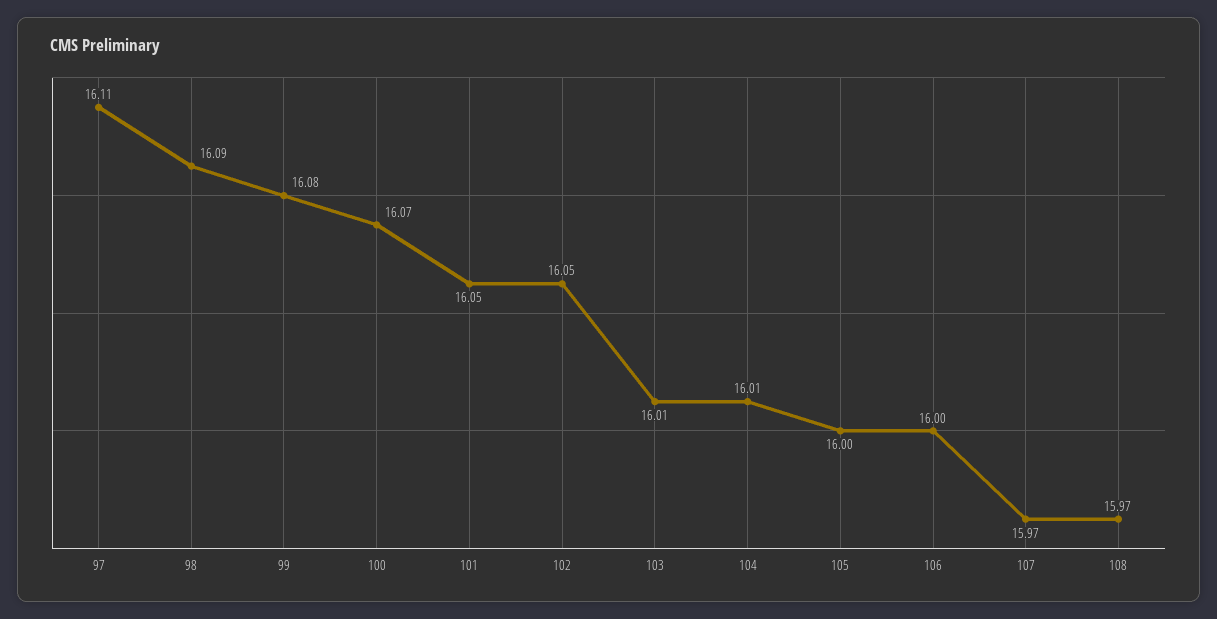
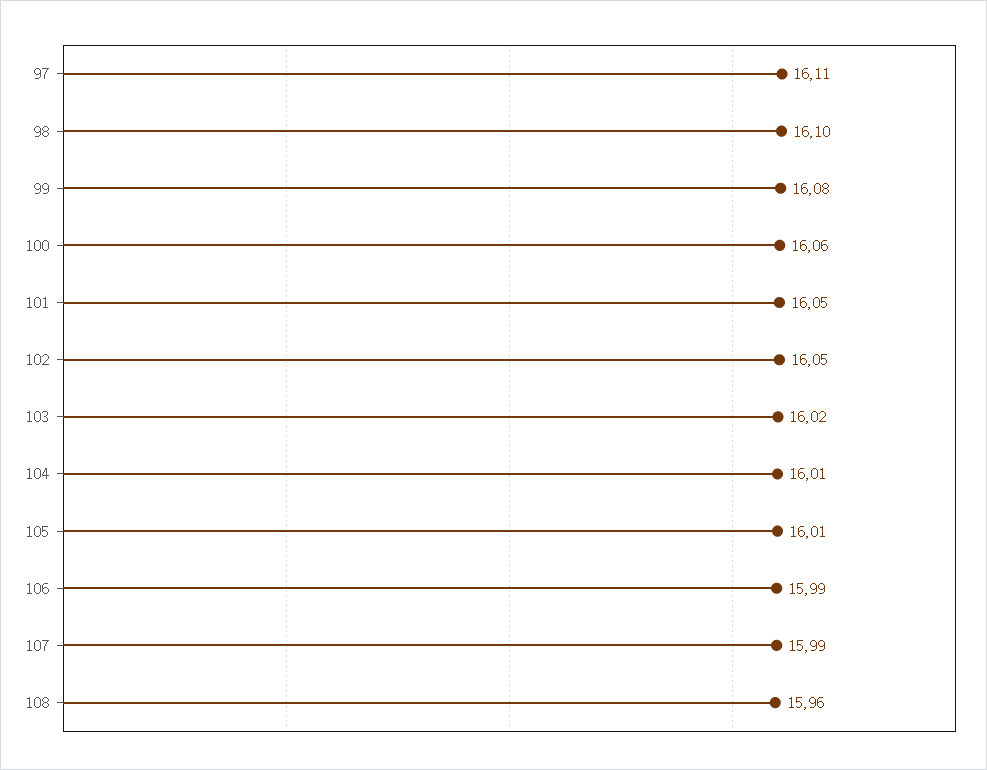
98: 16.09 -> 16.1
100: 16.07 -> 16.06
103: 16.01 -> 16.02
105: 16 -> 16.01
106: 16 -> 15.99
107: 15.97 -> 15.99
108: 15.97 -> 15.96

